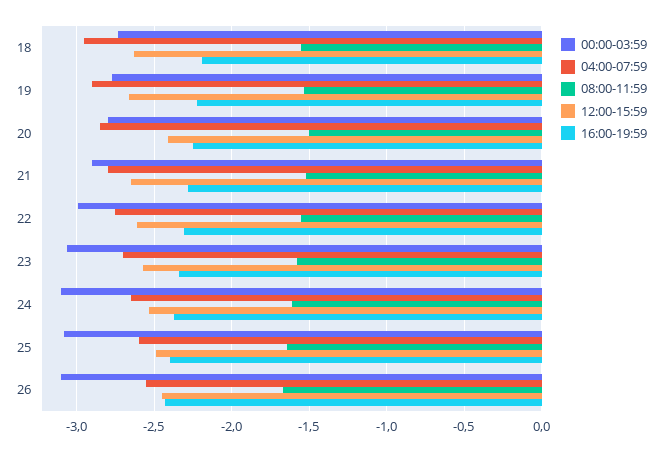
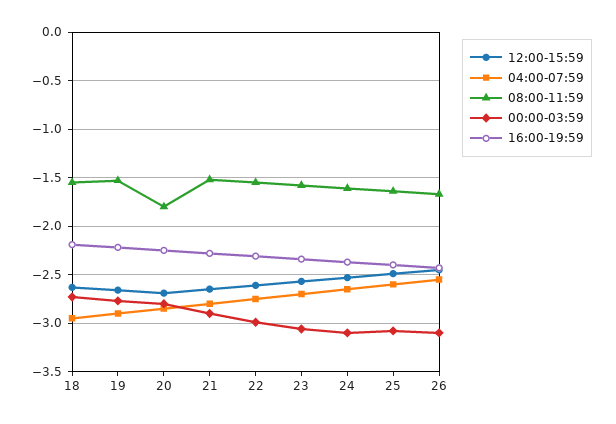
08:00-11:59, 20: -1.5 -> -1.8
12:00-15:59, 20: -2.4 -> -2.7

